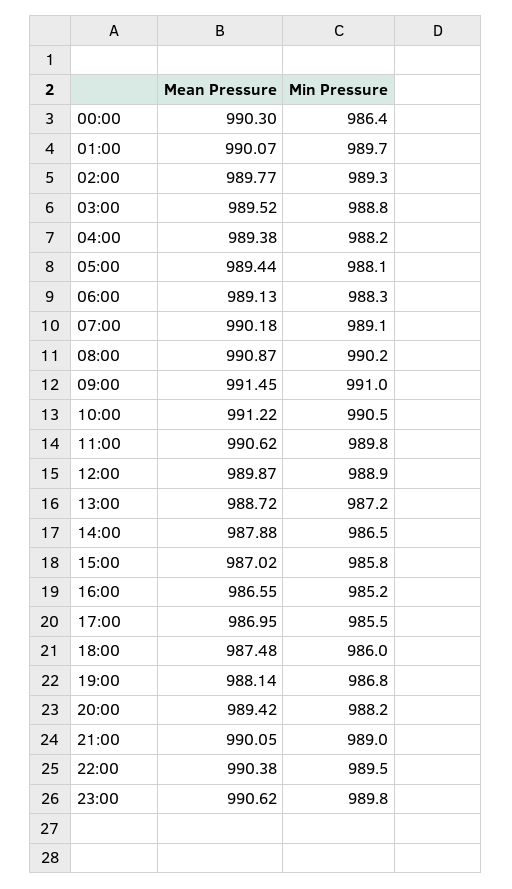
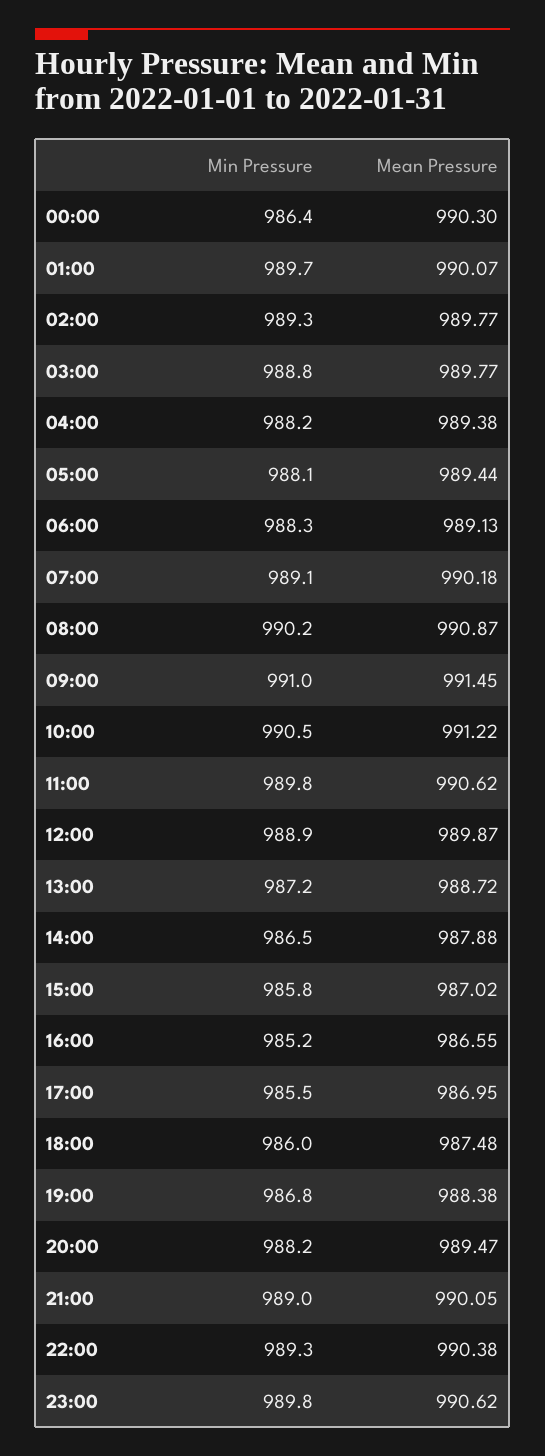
Mean Pressure, 03:00: 989.52 -> 989.77
Mean Pressure, 19:00: 988.14 -> 988.38
Mean Pressure, 20:00: 989.42 -> 989.47
Min Pressure, 22:00: 989.5 -> 989.3

